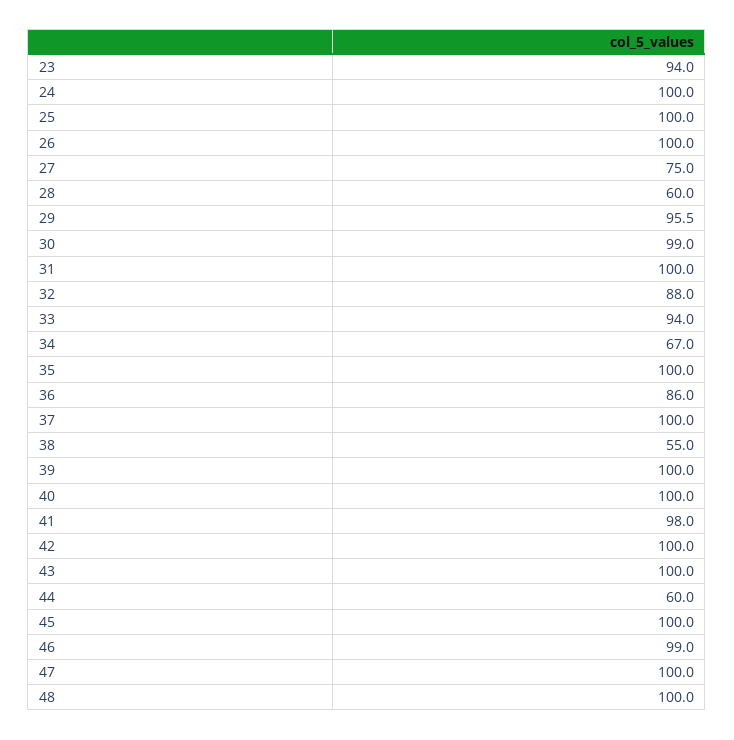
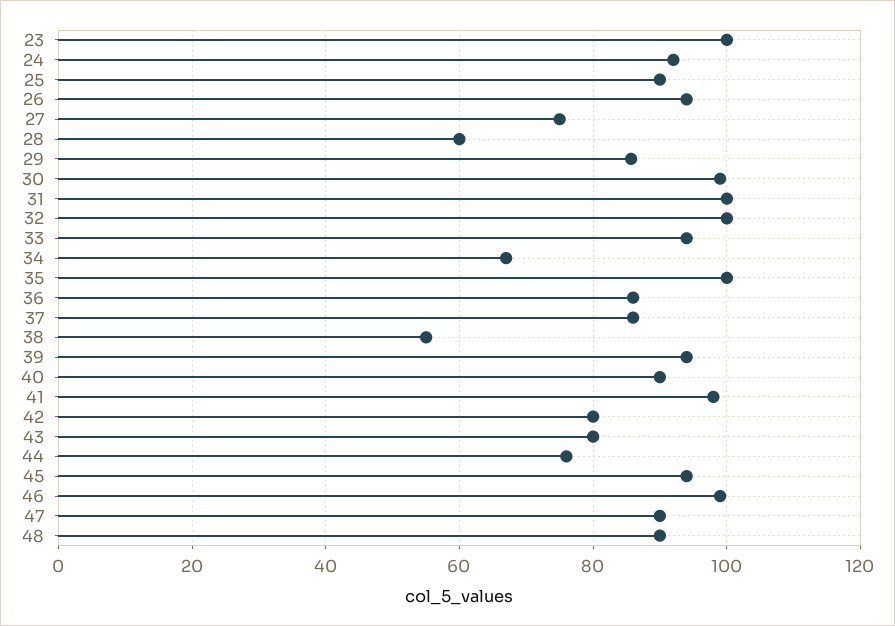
23: 94 -> 100
24: 100 -> 92
25: 100 -> 90
26: 100 -> 94
29: 95.5 -> 86
32: 88 -> 100
37: 100 -> 86
39: 100 -> 94
40: 100 -> 90
42: 100 -> 80
43: 100 -> 80
44: 60 -> 76
45: 100 -> 94
47: 100 -> 90
48: 100 -> 90

